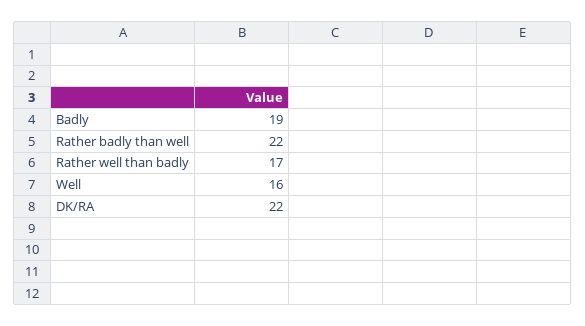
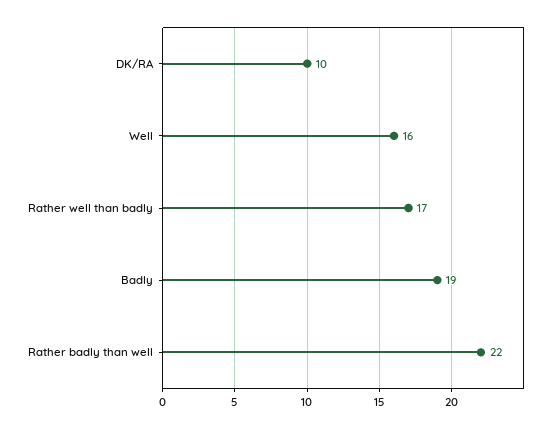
DK/RA: 22 -> 10

